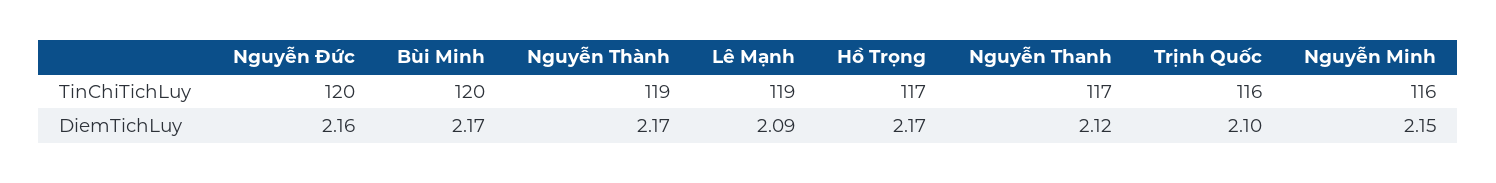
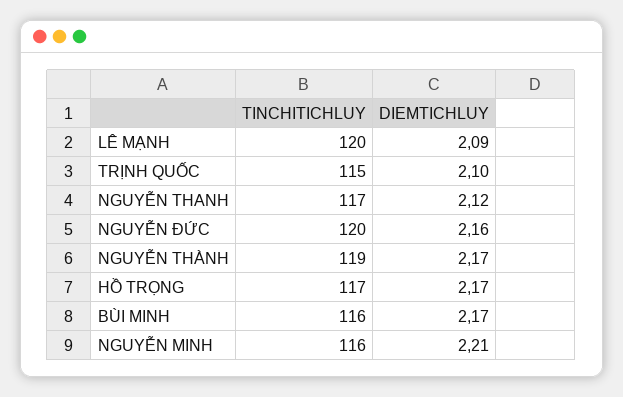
Bùi Minh, TinChiTichLuy: 120 -> 116
Lê Mạnh, TinChiTichLuy: 119 -> 120
Trịnh Quốc, TinChiTichLuy: 116 -> 115
Nguyễn Minh, DiemTichLuy: 2.15 -> 2.21

